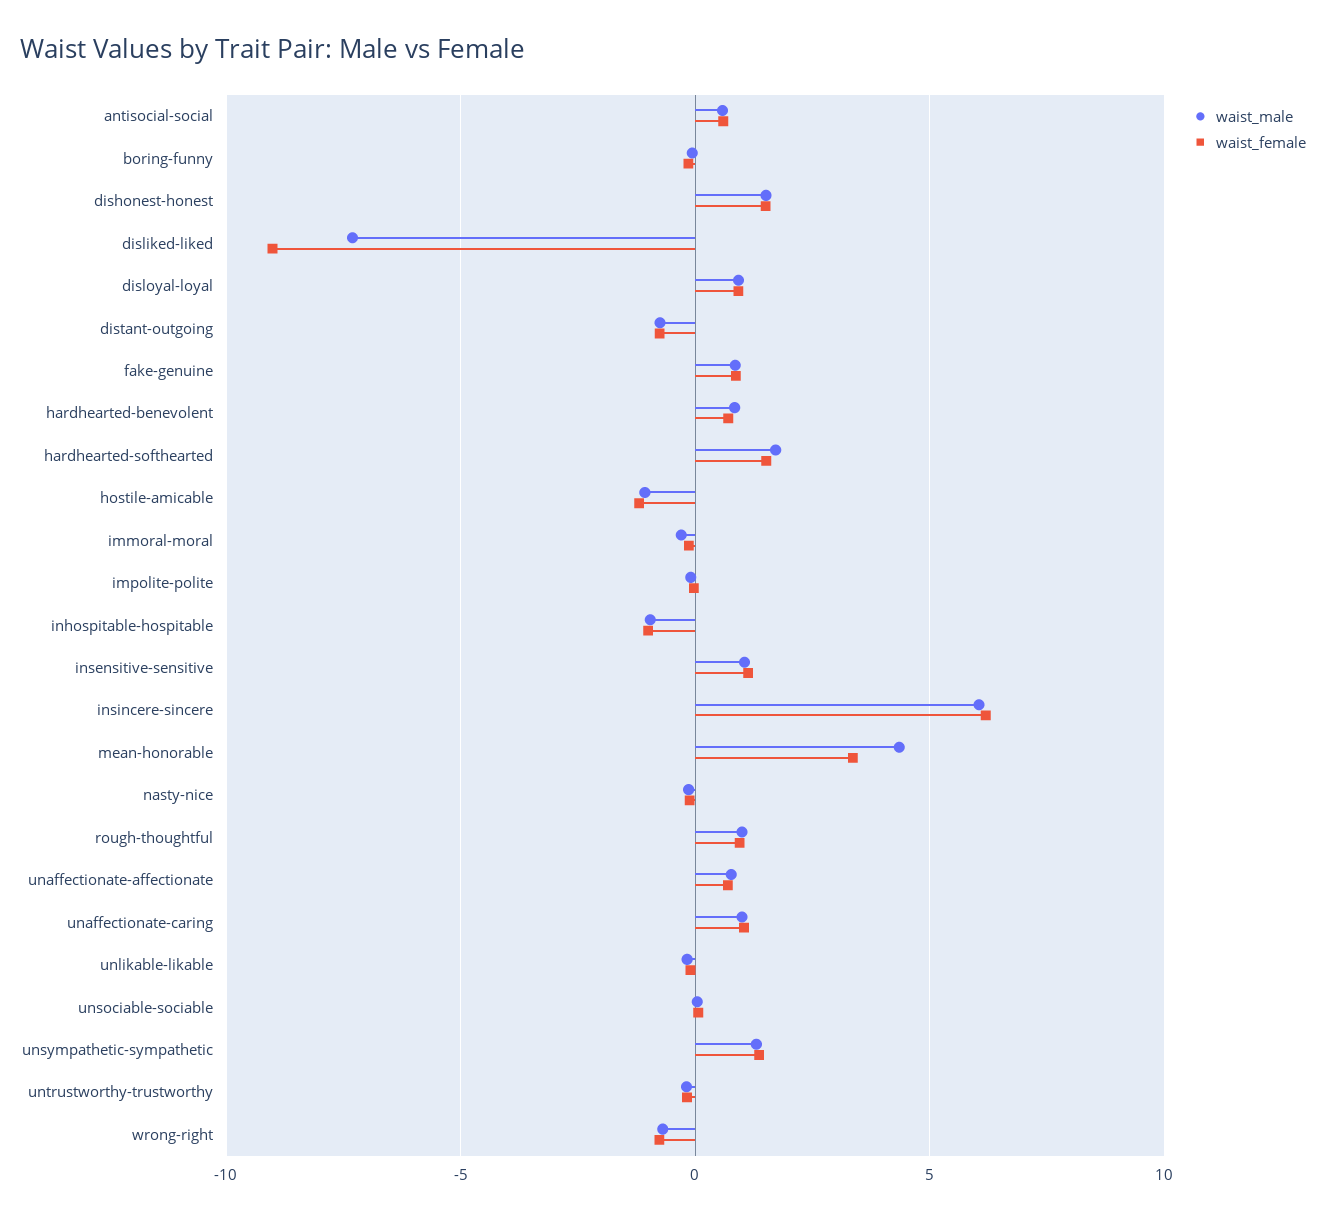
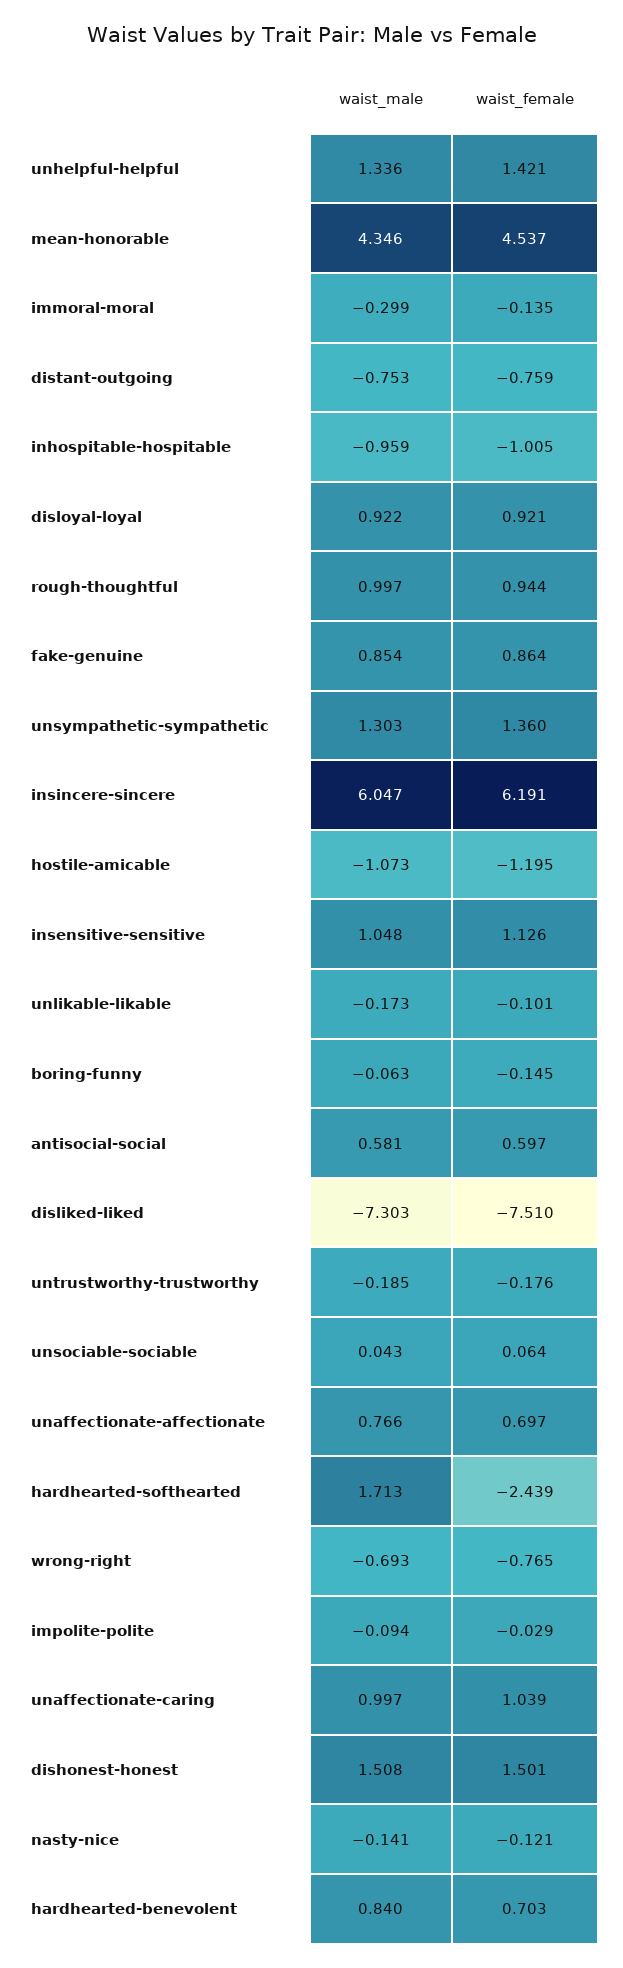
waist_female, disliked-liked: -9 -> -7.51
waist_female, hardhearted-softhearted: 1.5 -> -2.439
waist_female, mean-honorable: 3.5 -> 4.537
waist_male, unhelpful-helpful: none -> 1.336
waist_female, unhelpful-helpful: none -> 1.421

